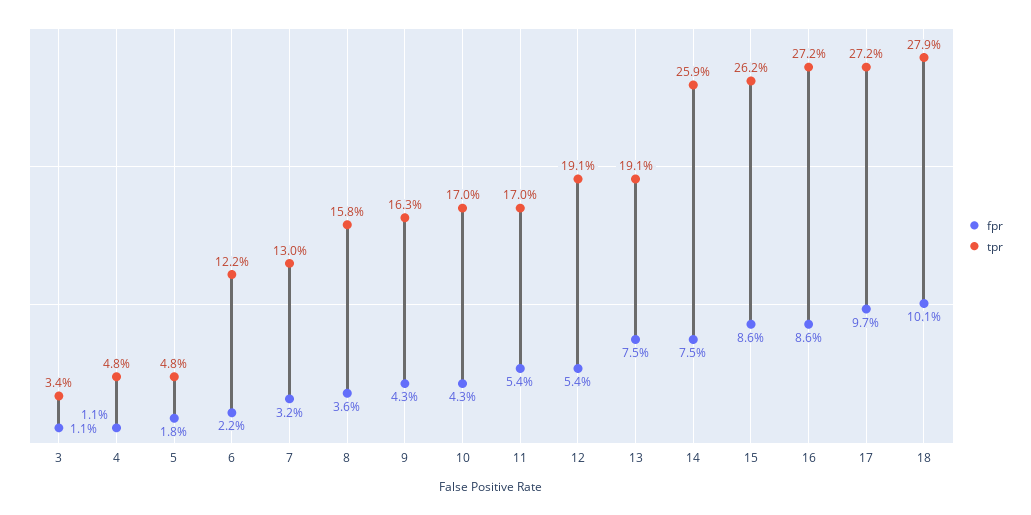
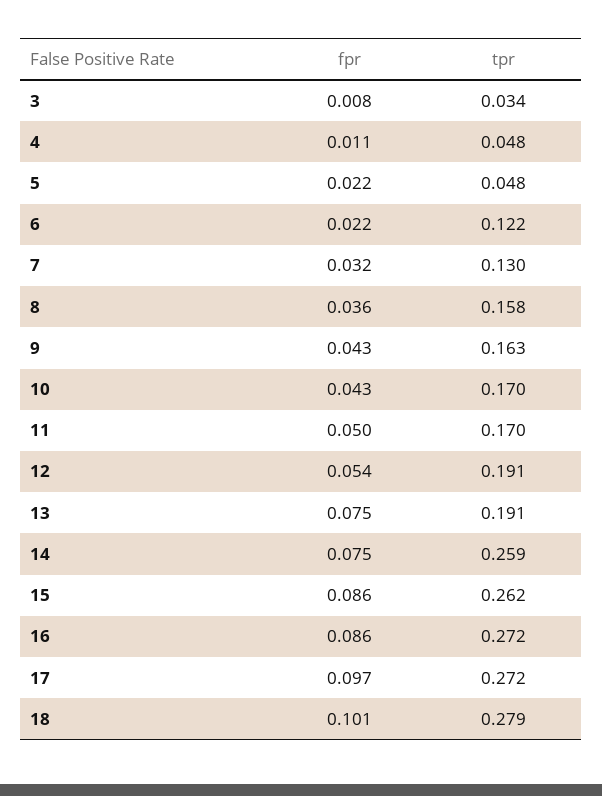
fpr, 3: 0.011 -> 0.008
fpr, 5: 0.018 -> 0.022
fpr, 11: 0.054 -> 0.05

